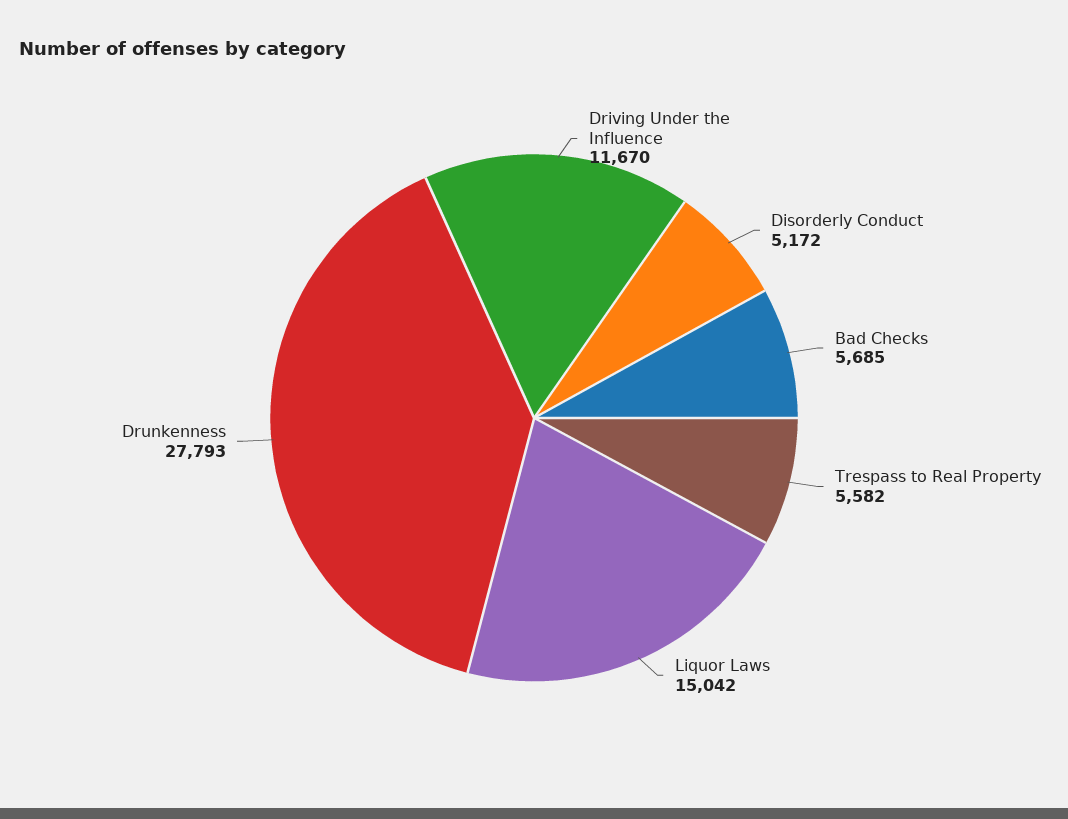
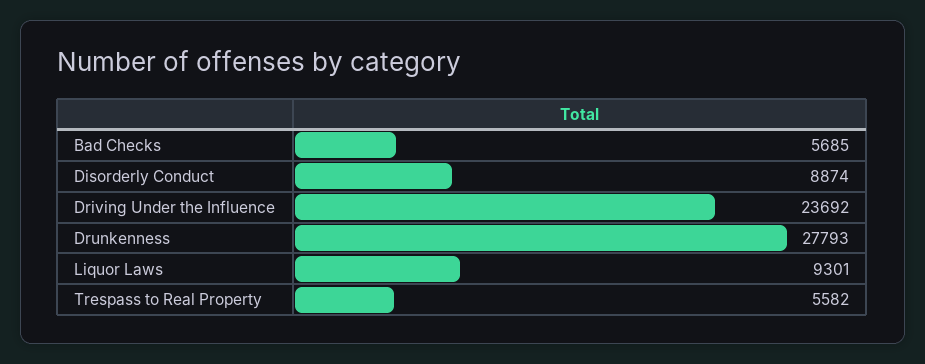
Driving Under the Influence: 11670 -> 23692
Disorderly Conduct: 5172 -> 8874
Liquor Laws: 15042 -> 9301

